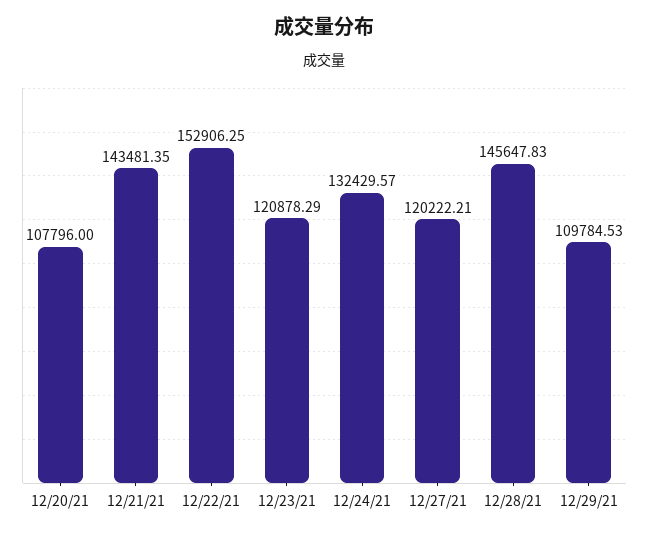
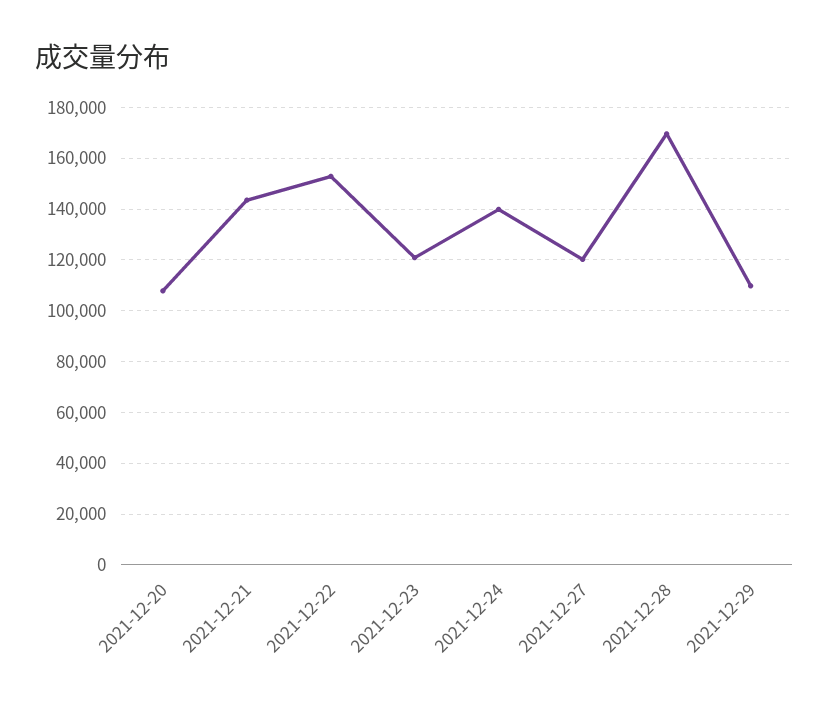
12/24/21: 132429.57 -> 140000
12/28/21: 145647.83 -> 170000

